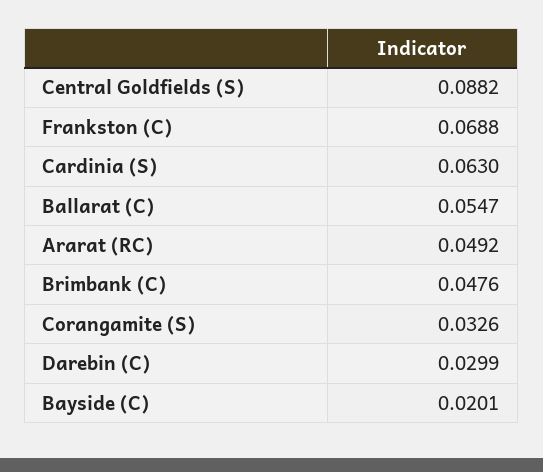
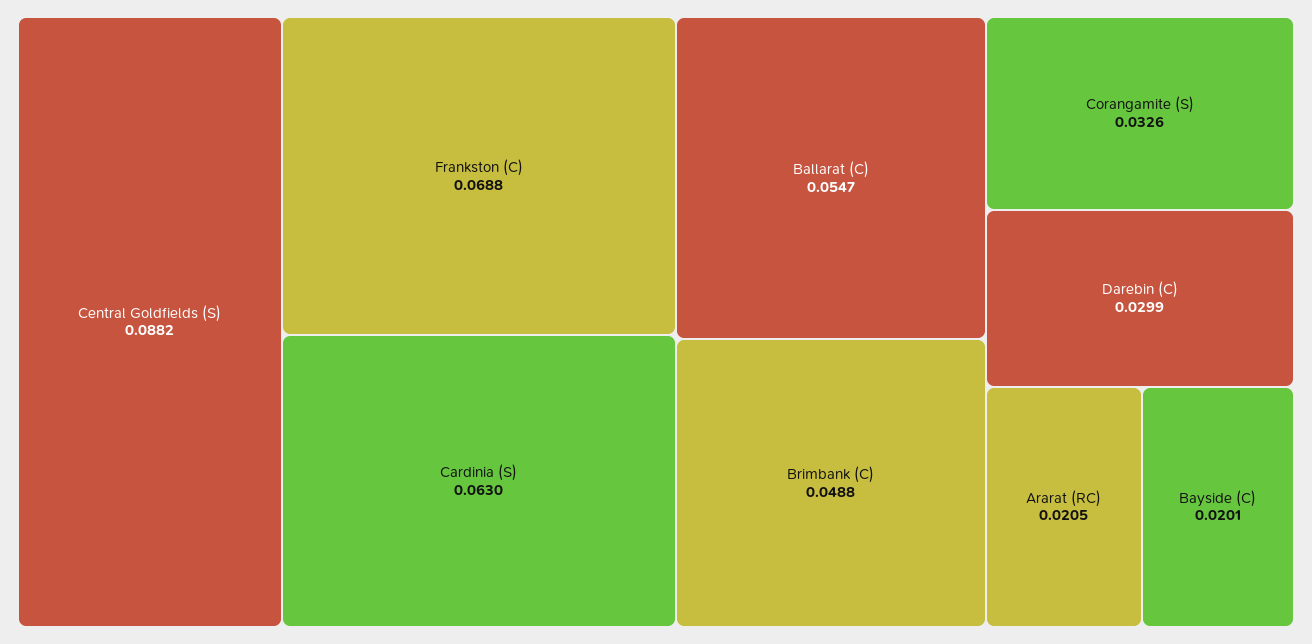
Ararat (RC): 0.0492 -> 0.0205
Brimbank (C): 0.0476 -> 0.0488

